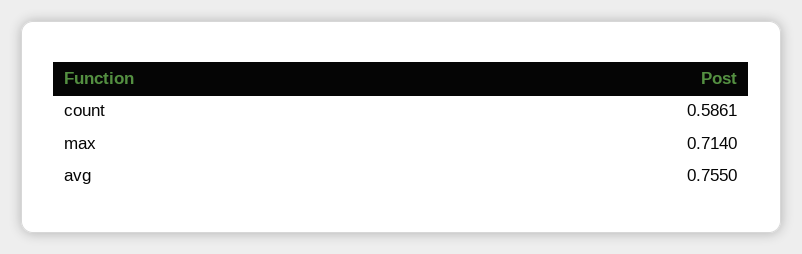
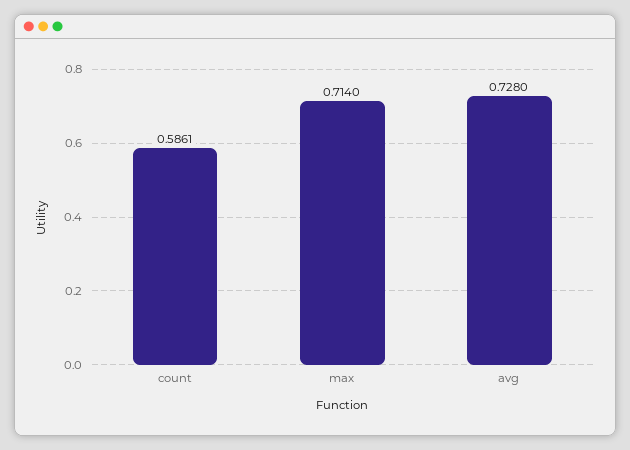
avg: 0.755 -> 0.728

